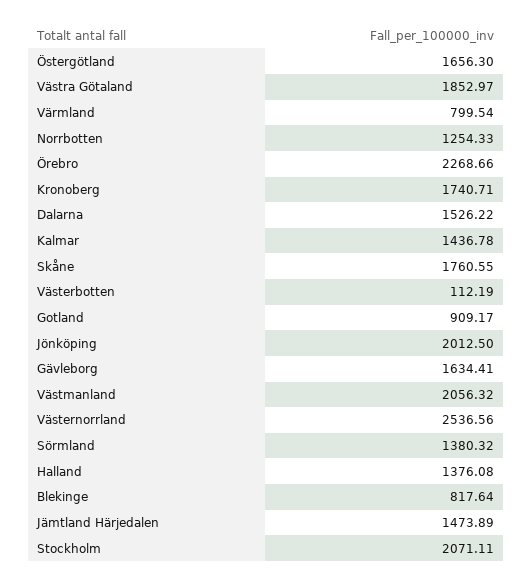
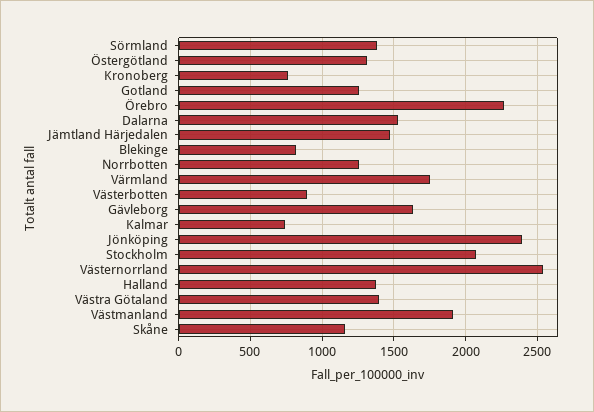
Östergötland: 1656.3 -> 1300
Västra Götaland: 1852.97 -> 1400
Värmland: 799.54 -> 1750
Kronoberg: 1740.71 -> 750
Kalmar: 1436.78 -> 750
Skåne: 1760.55 -> 1150
Västerbotten: 112.19 -> 900
Gotland: 909.17 -> 1250
Jönköping: 2012.5 -> 2400
Västmanland: 2056.32 -> 1900

